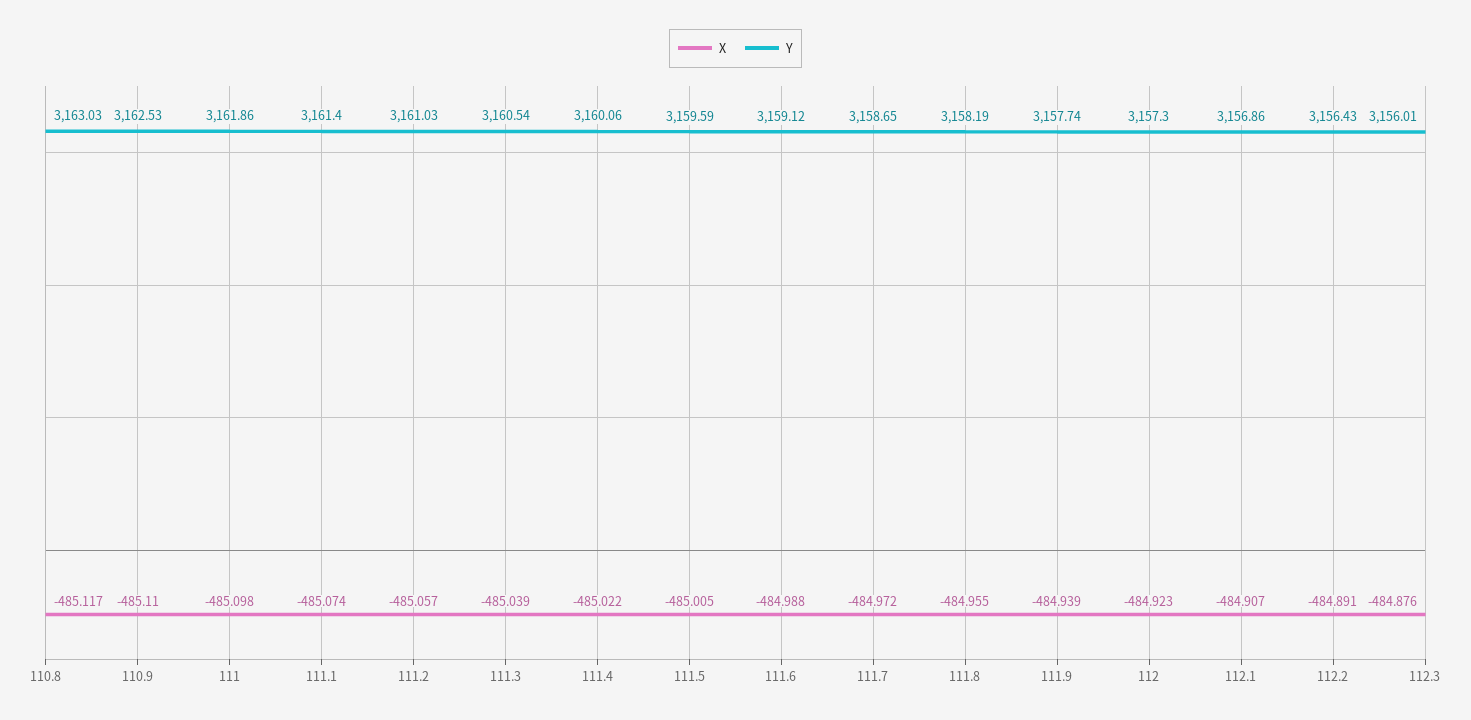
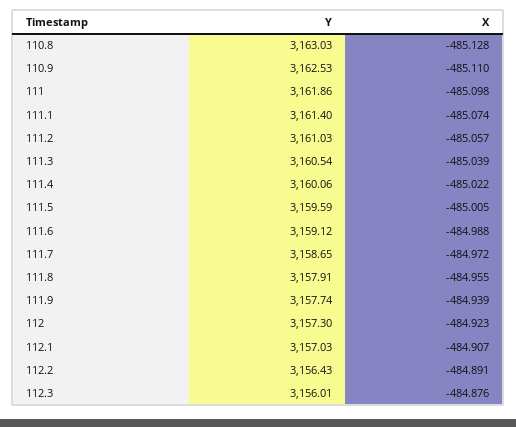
X, 110.8: -485.117 -> -485.128
Y, 111.8: 3158.19 -> 3157.91
Y, 112.1: 3156.86 -> 3157.03

